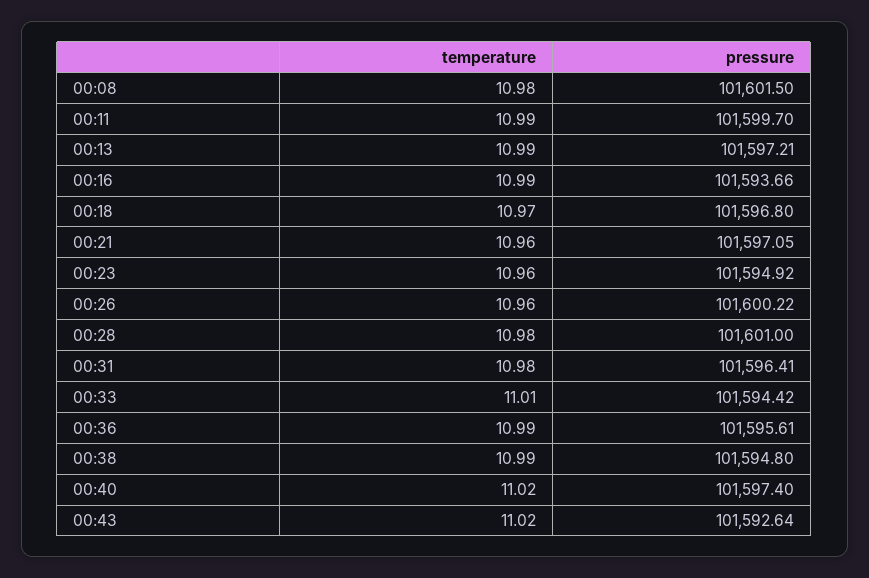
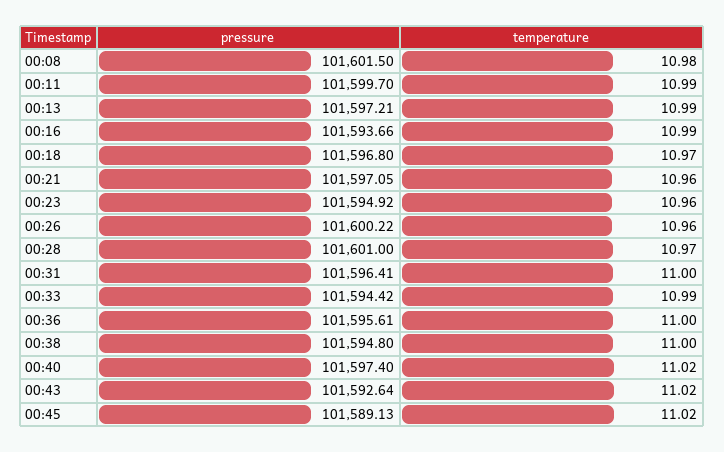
temperature, 00:28: 10.98 -> 10.97
temperature, 00:31: 10.98 -> 11
temperature, 00:33: 11.01 -> 10.99
temperature, 00:36: 10.99 -> 11
temperature, 00:38: 10.99 -> 11
pressure, 00:45: none -> 101589.13
temperature, 00:45: none -> 11.02

